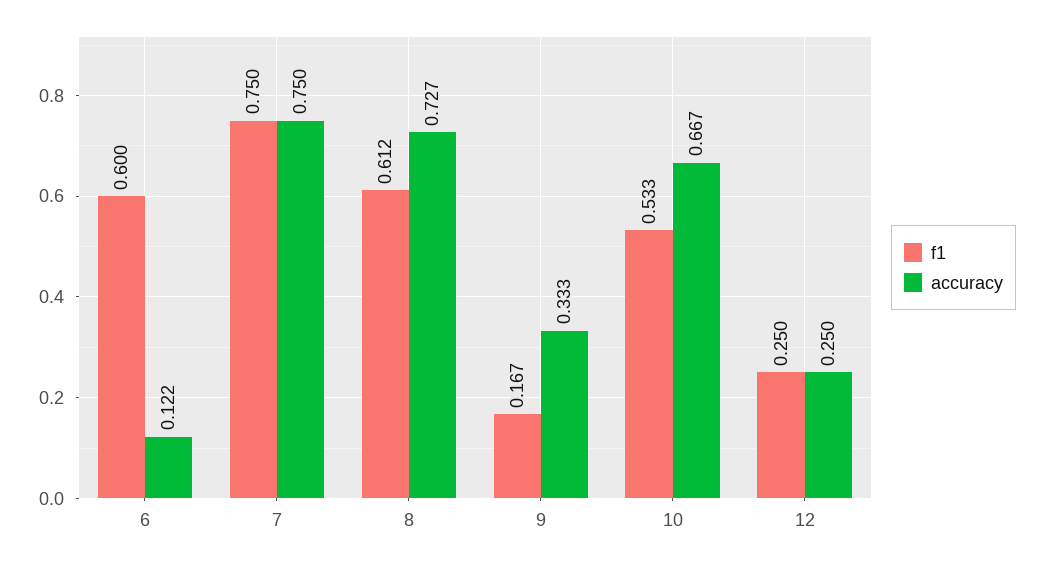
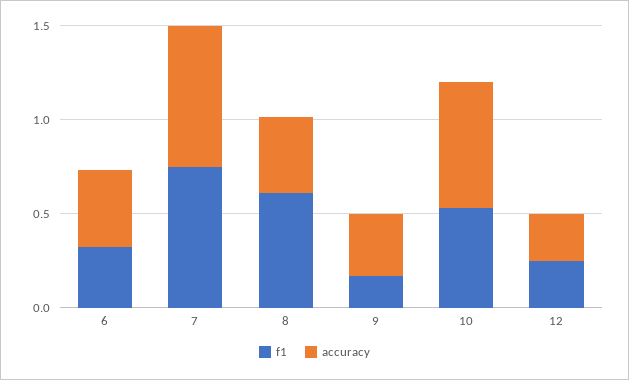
f1, 6: 0.6 -> 0.3
accuracy, 6: 0.122 -> 0.4
accuracy, 8: 0.727 -> 0.4

